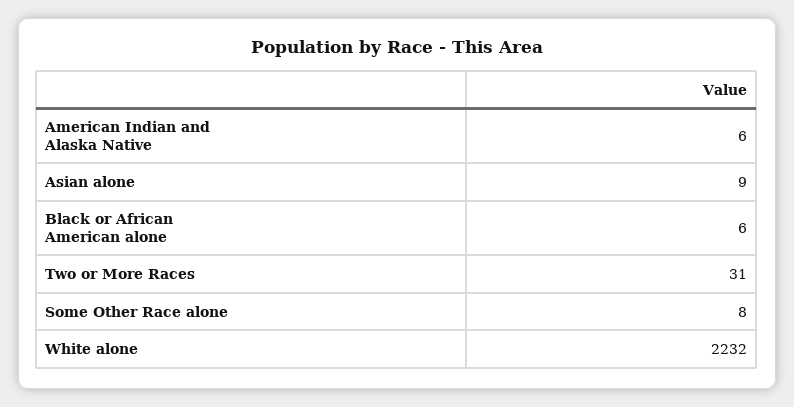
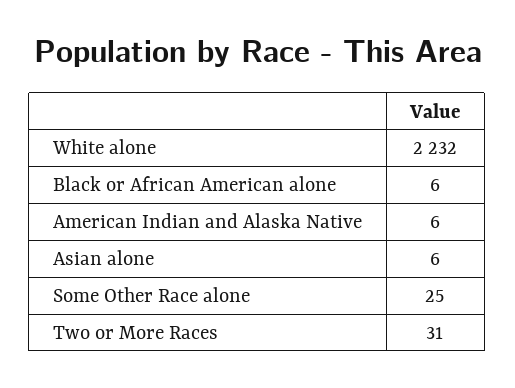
Asian alone: 9 -> 6
Some Other Race alone: 8 -> 25

